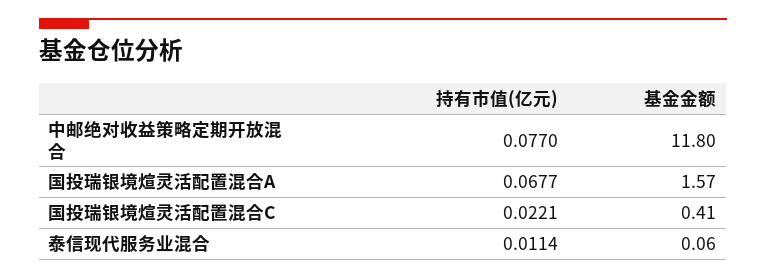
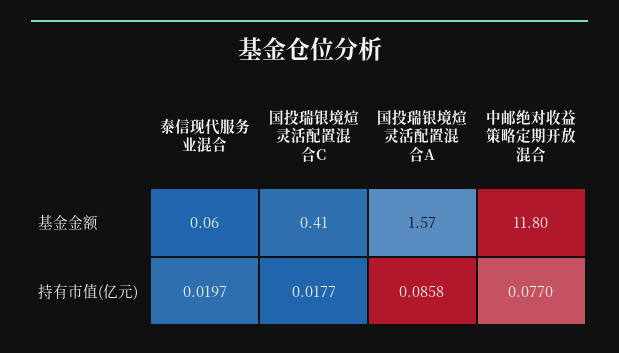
持有市值(亿元), 国投瑞银境煊灵活配置混合A: 0.0677 -> 0.0858
持有市值(亿元), 国投瑞银境煊灵活配置混合C: 0.0221 -> 0.0177
持有市值(亿元), 泰信现代服务业混合: 0.0114 -> 0.0197

